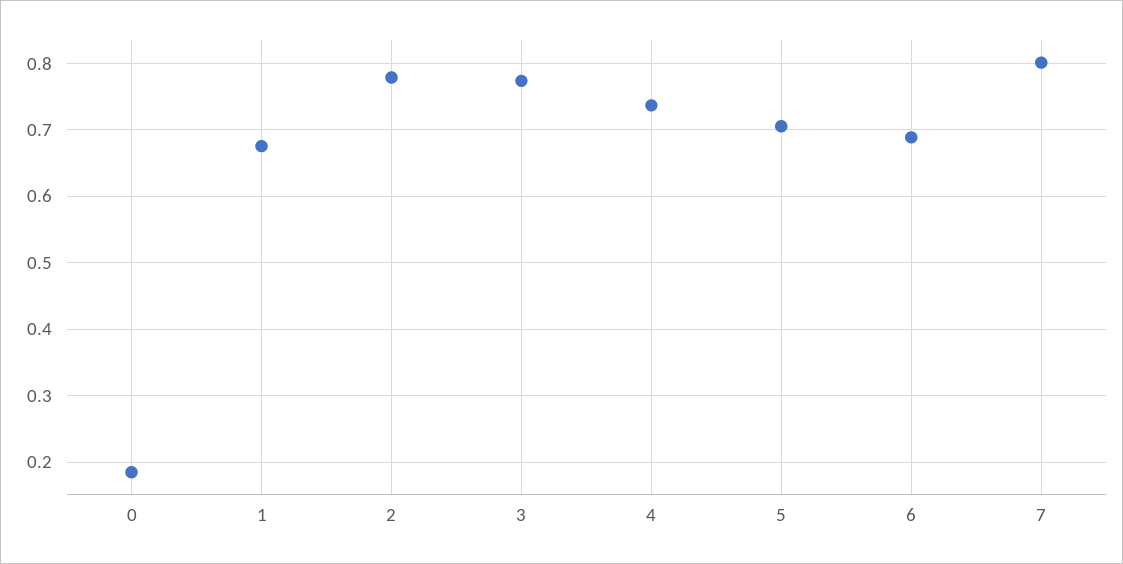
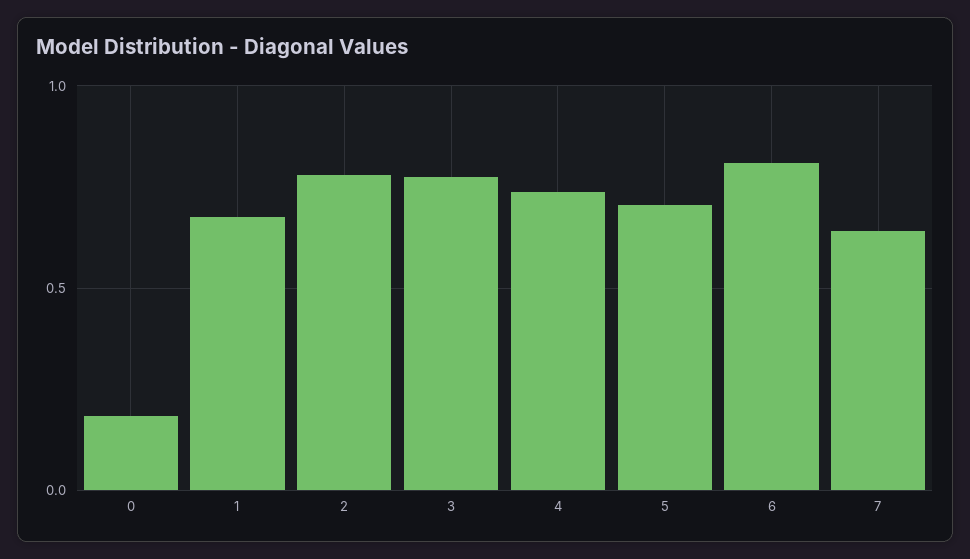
6: 0.69 -> 0.8
7: 0.8 -> 0.65

